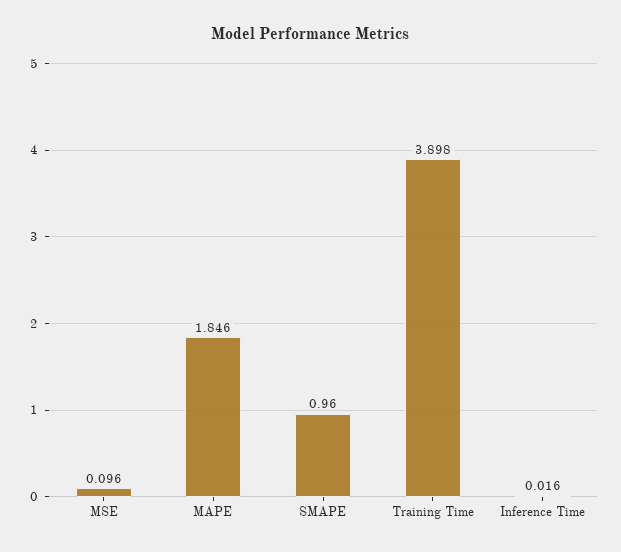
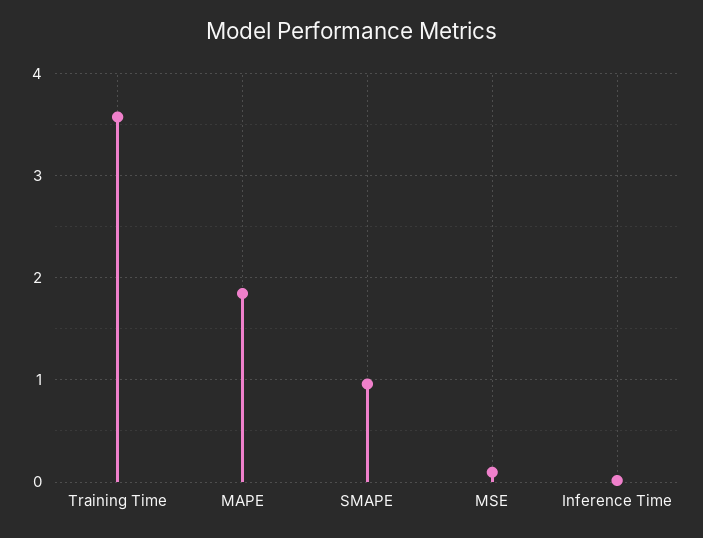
Training Time: 3.898 -> 3.6

